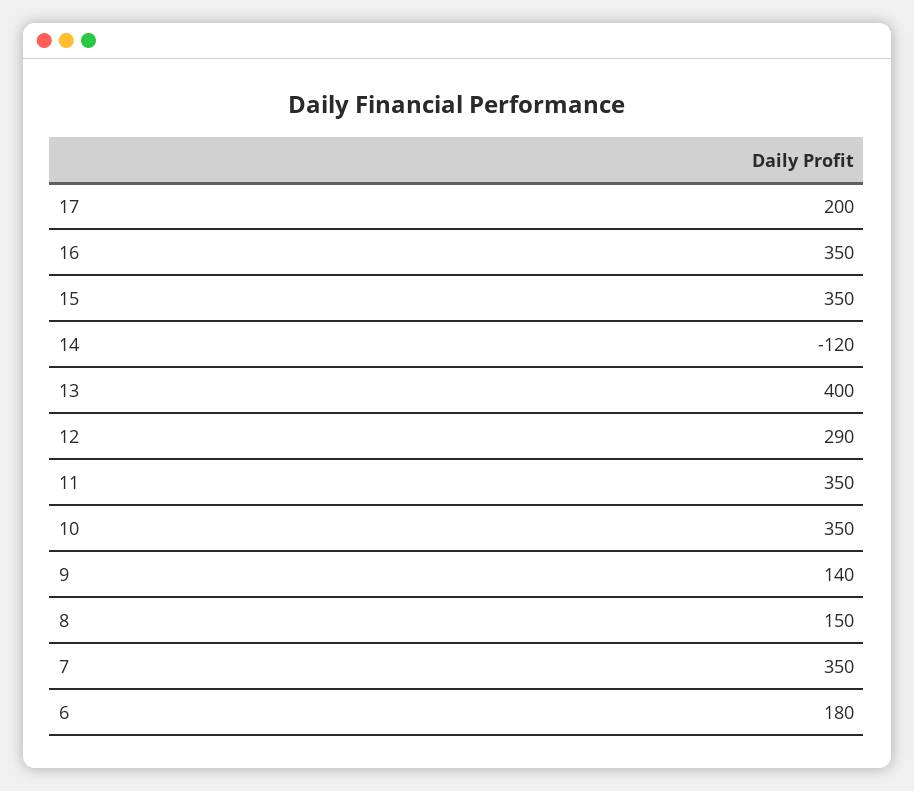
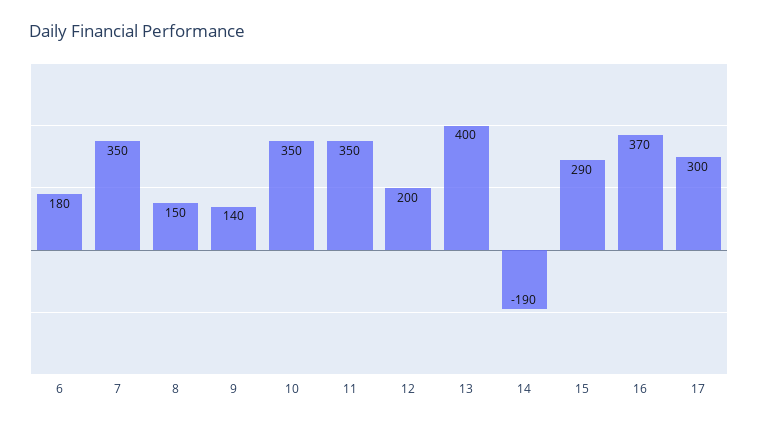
17: 200 -> 300
16: 350 -> 370
15: 350 -> 290
14: -120 -> -190
12: 290 -> 200

